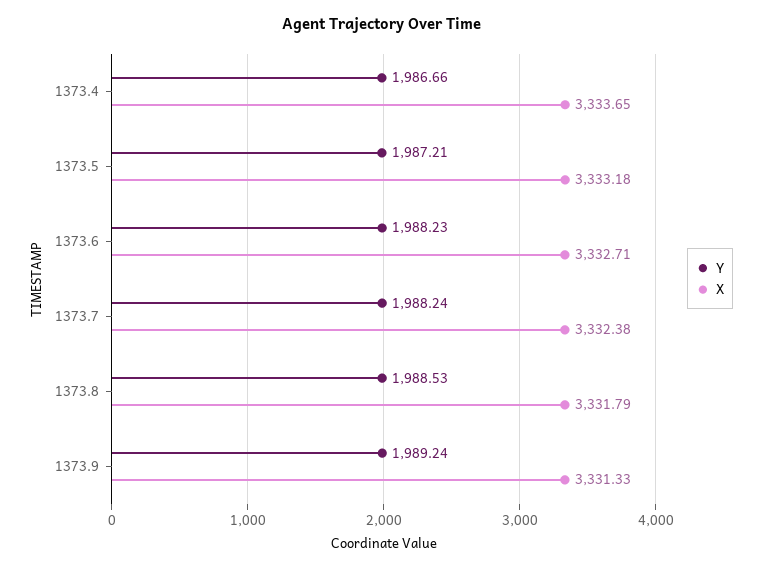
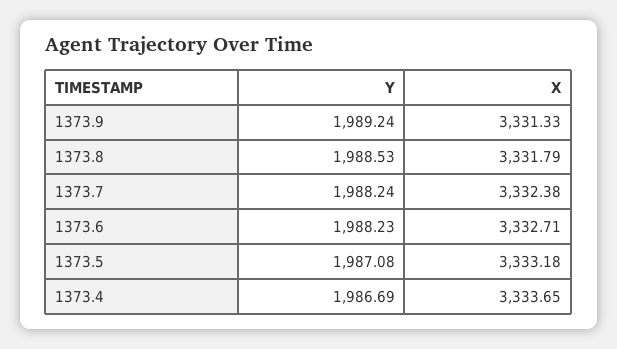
Y, 1373.4: 1986.66 -> 1986.69
Y, 1373.5: 1987.21 -> 1987.08

